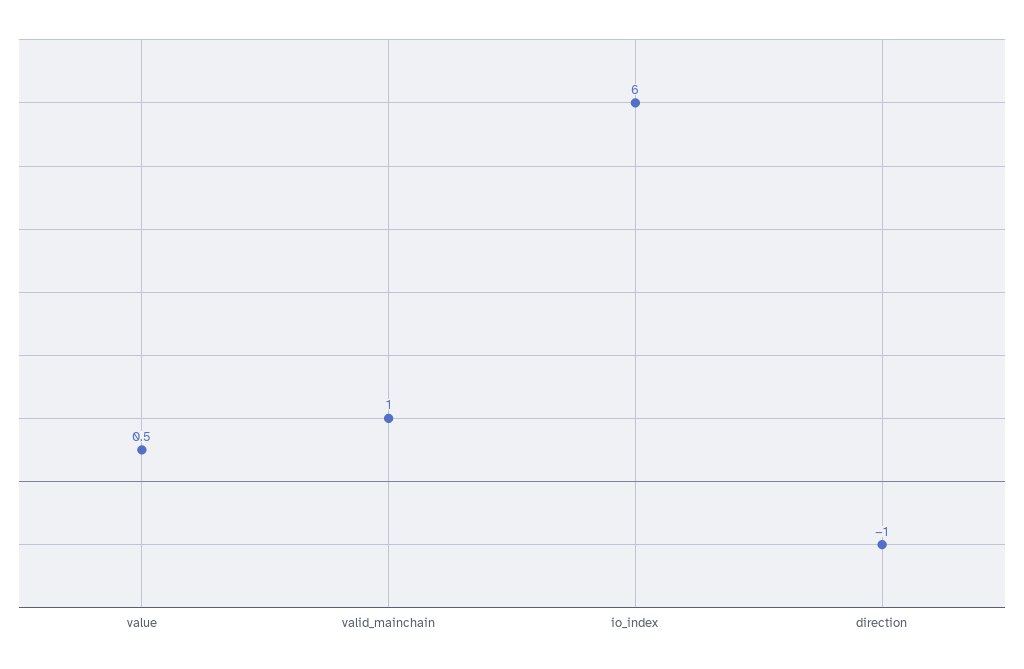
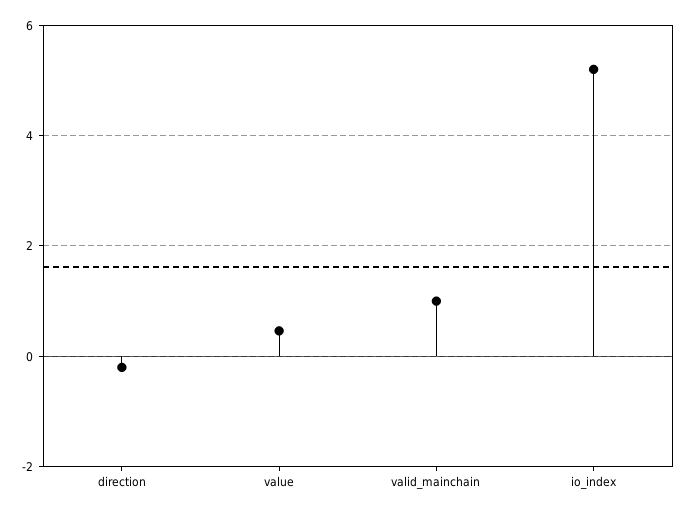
io_index: 6 -> 5.2
direction: -1 -> -0.2

